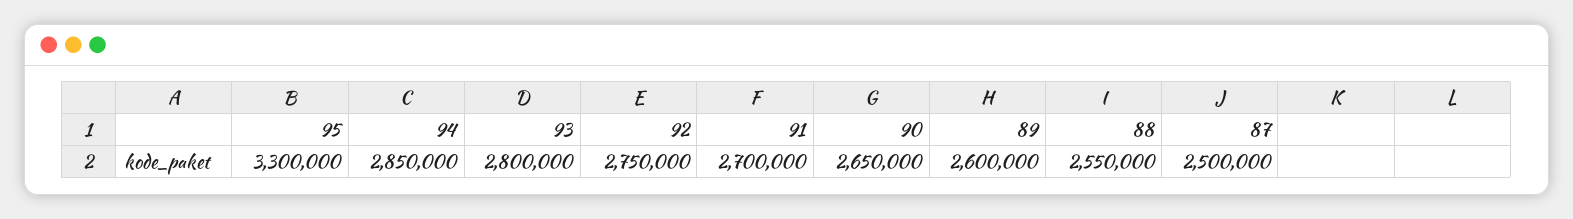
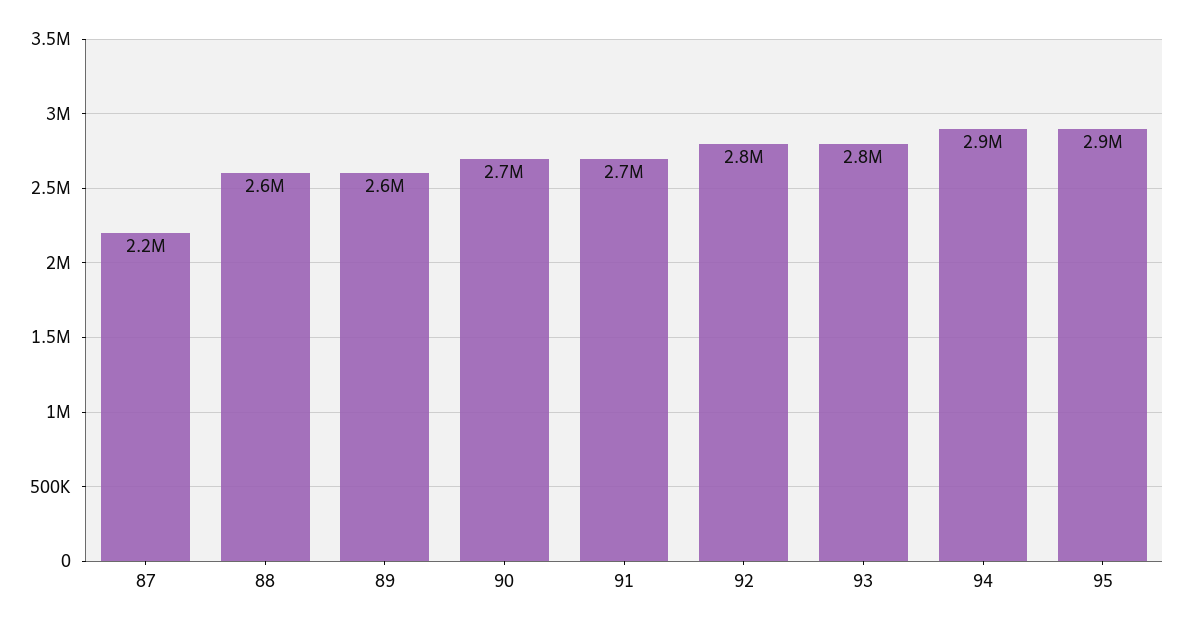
95: 3300000 -> 2900000
87: 2500000 -> 2200000

